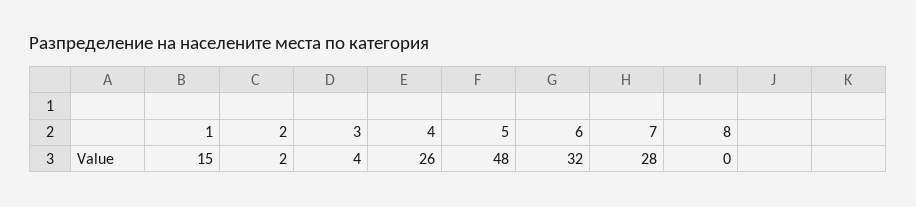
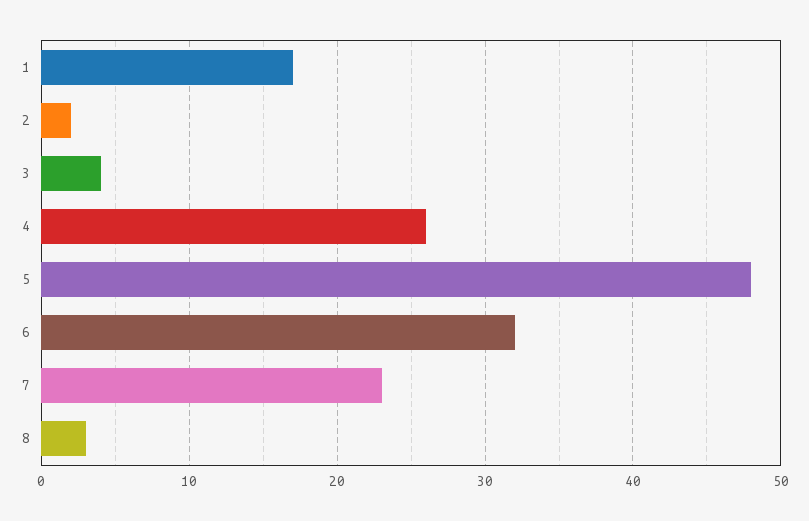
1: 15 -> 17
7: 28 -> 23
8: 0 -> 3

